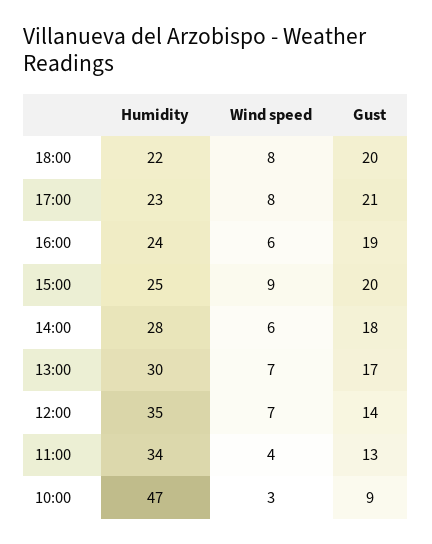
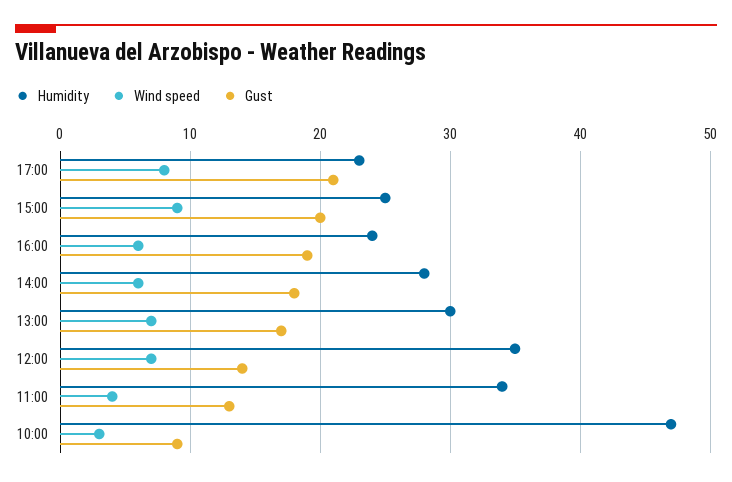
Humidity, 18:00: 22 -> none
Wind speed, 18:00: 8 -> none
Gust, 18:00: 20 -> none

